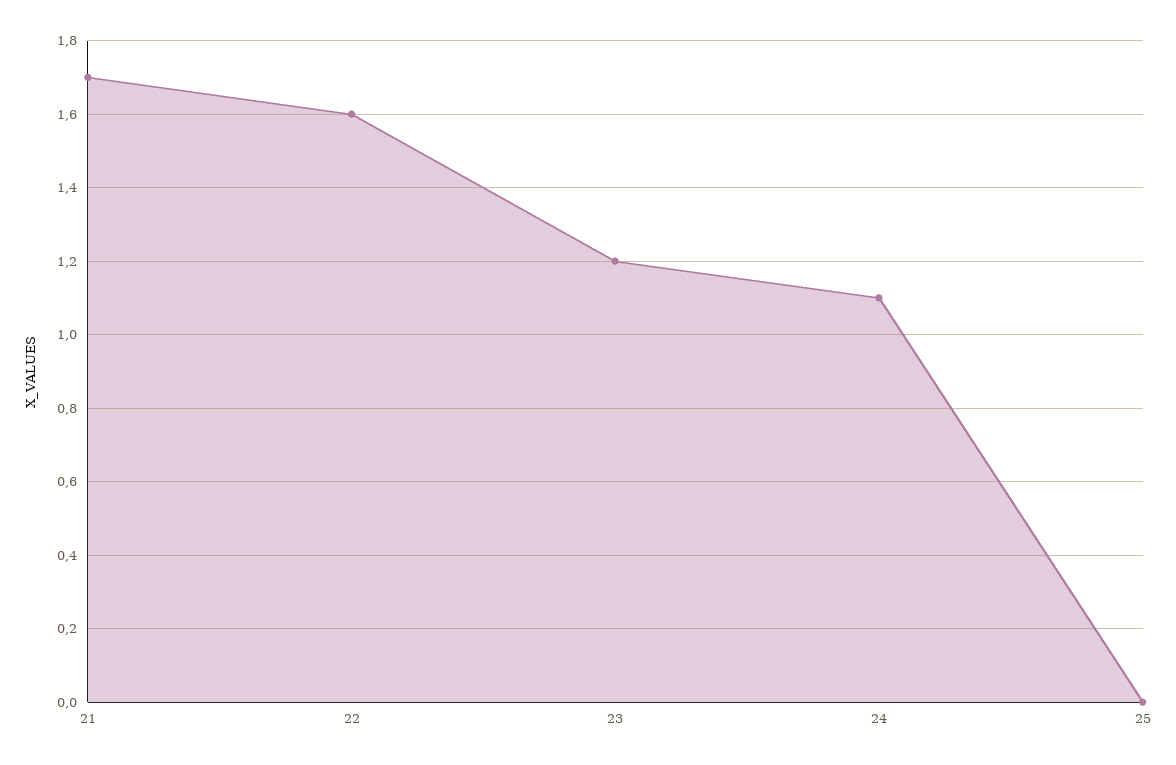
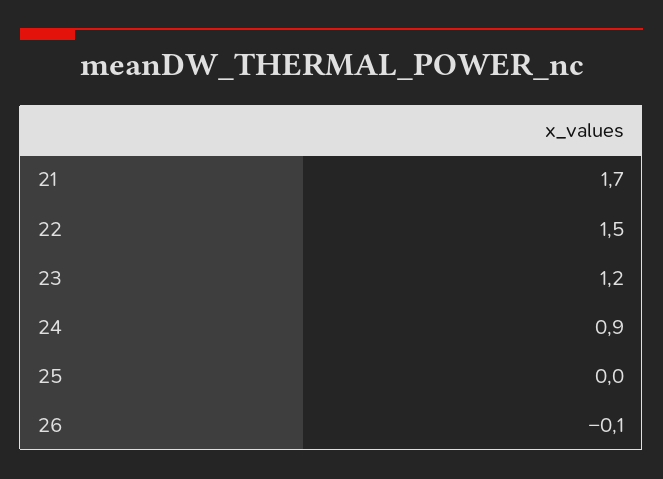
22: 1.6 -> 1.5
24: 1.1 -> 0.9
26: none -> -0.1

